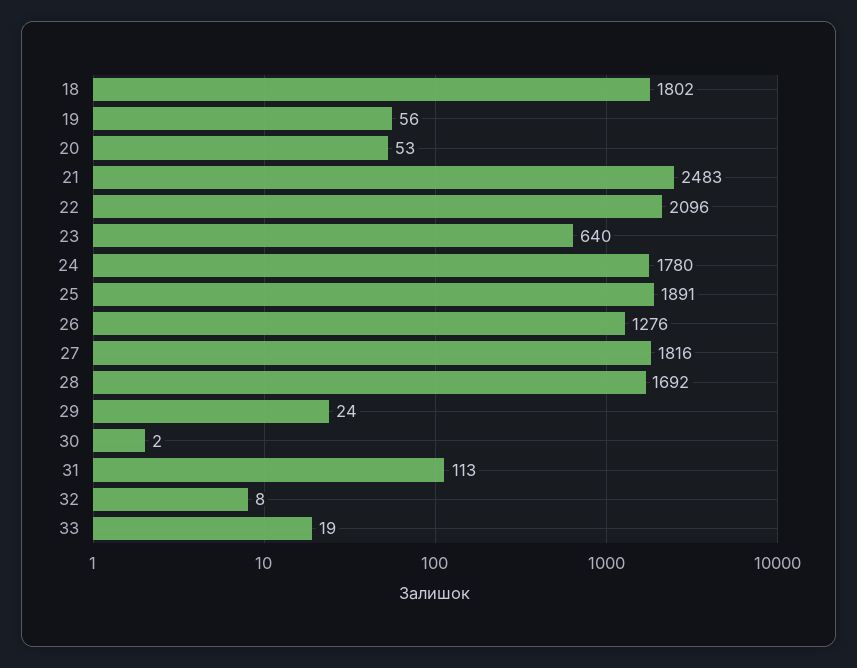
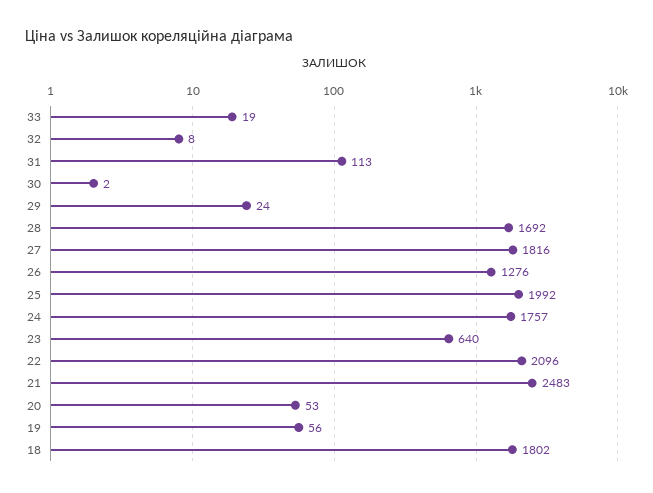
24: 1780 -> 1757
25: 1891 -> 1992

